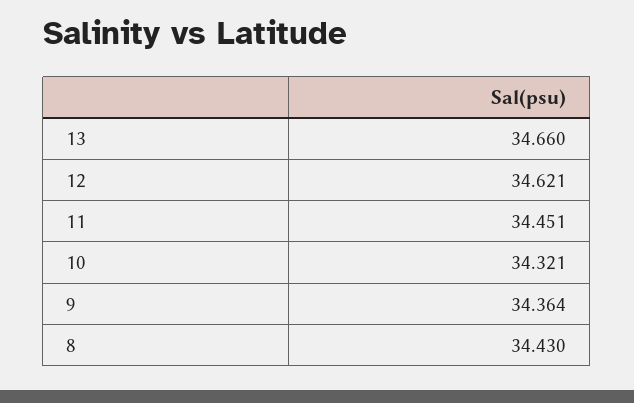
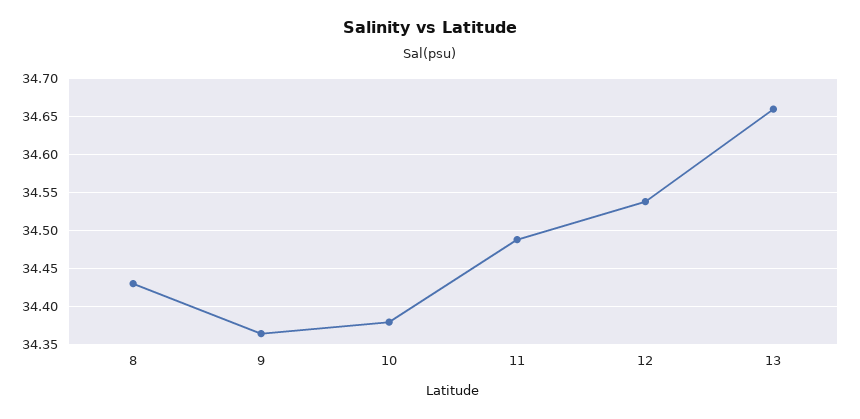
12: 34.621 -> 34.54
11: 34.451 -> 34.49
10: 34.321 -> 34.38

